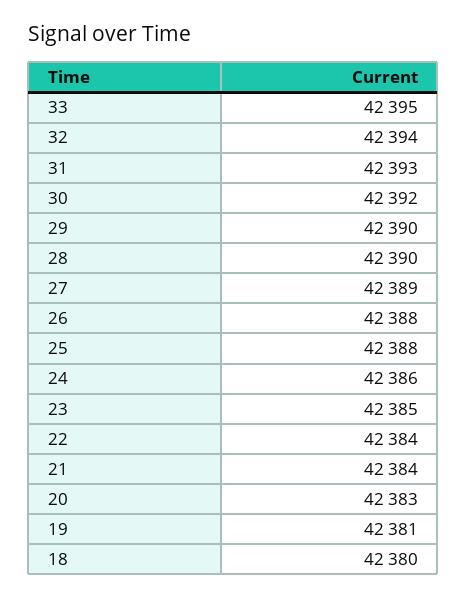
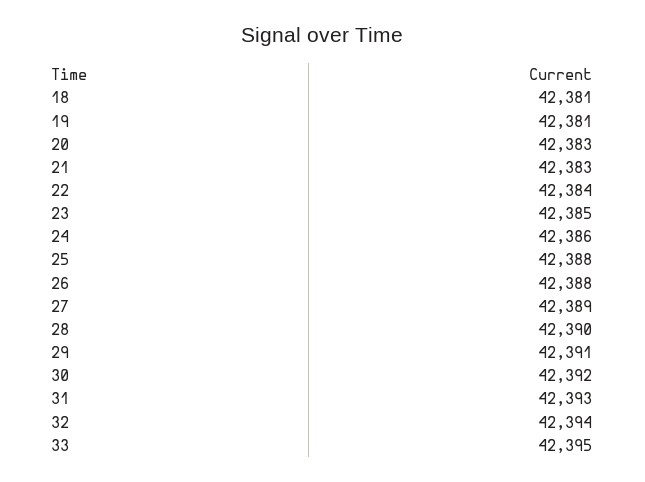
29: 42390 -> 42391
21: 42384 -> 42383
18: 42380 -> 42381

